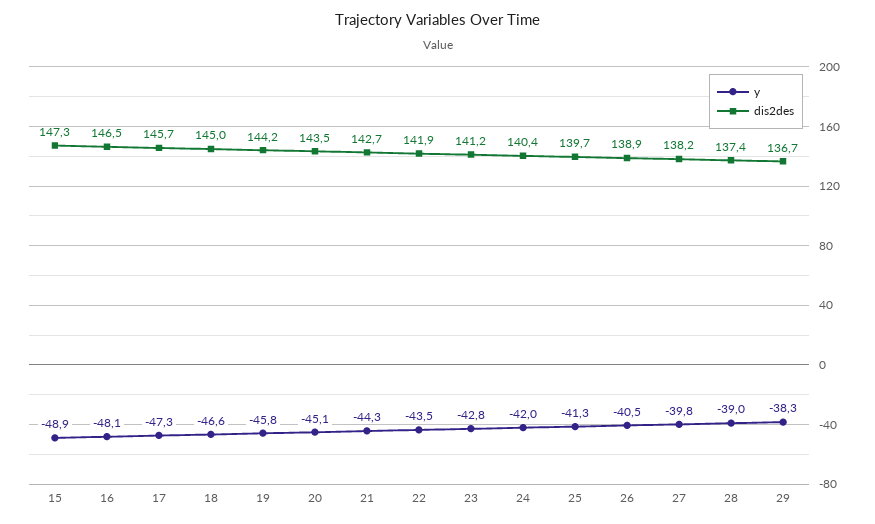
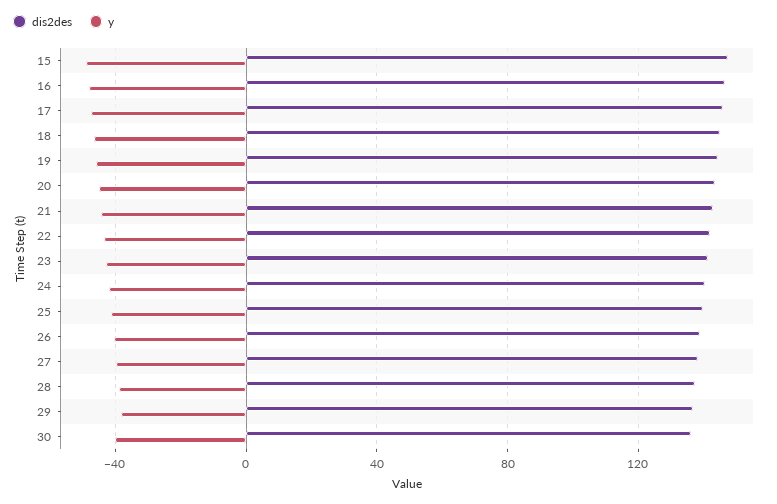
dis2des, 30: none -> 135
y, 30: none -> -40

